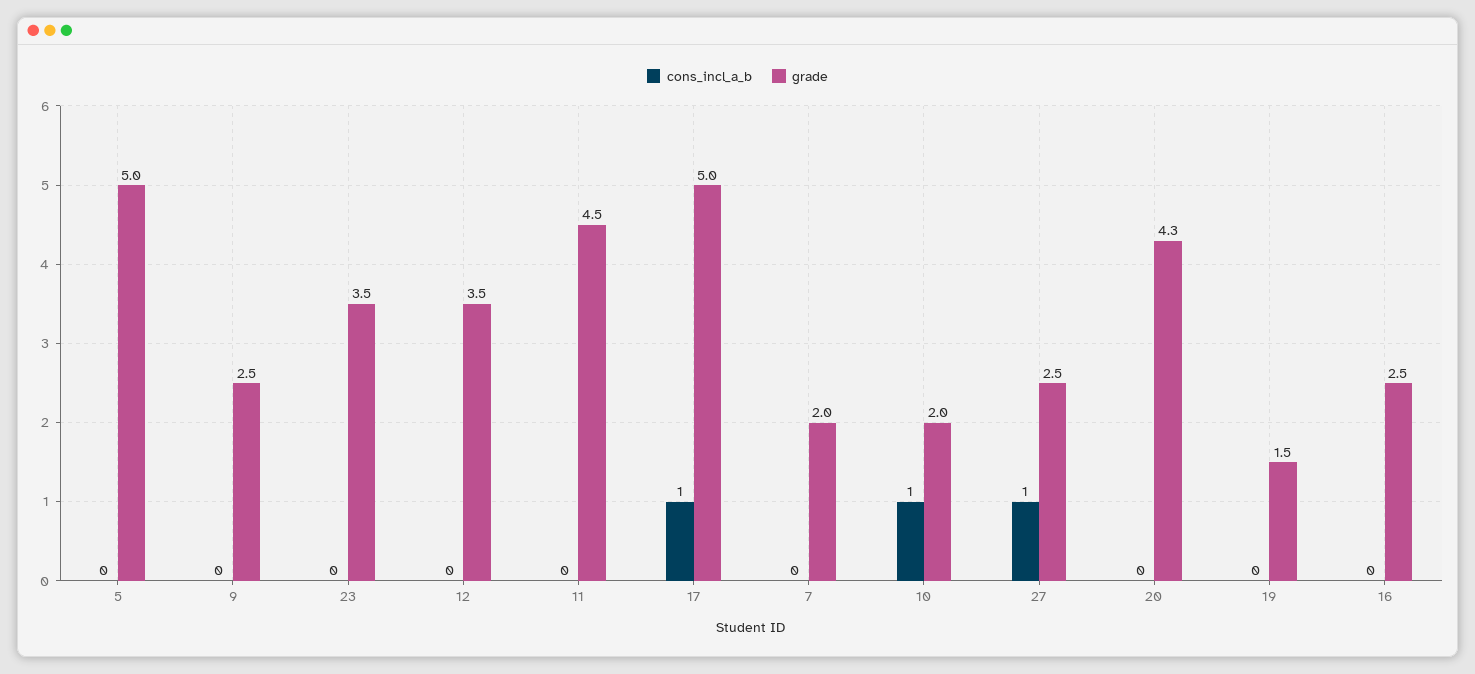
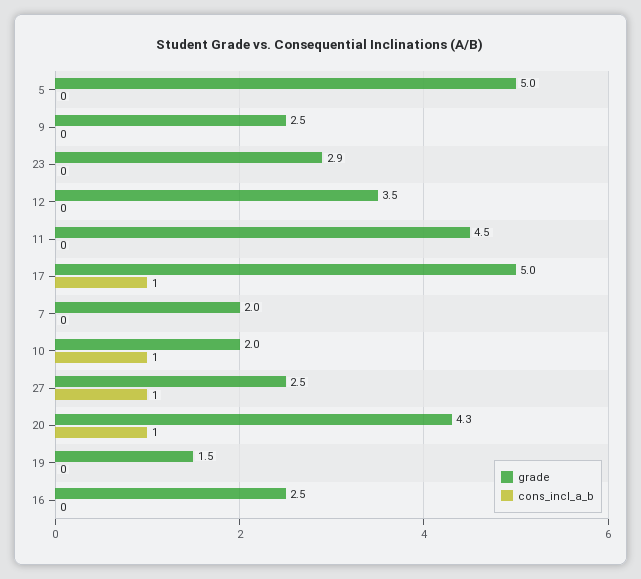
grade, 23: 3.5 -> 2.9
cons_incl_a_b, 20: 0 -> 1

